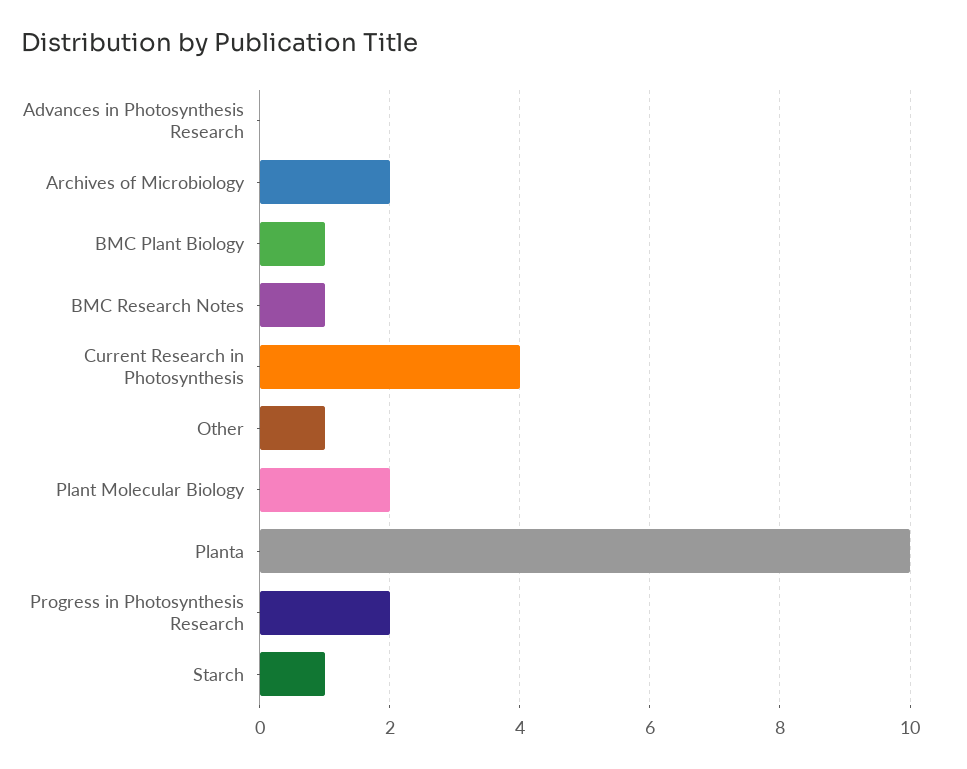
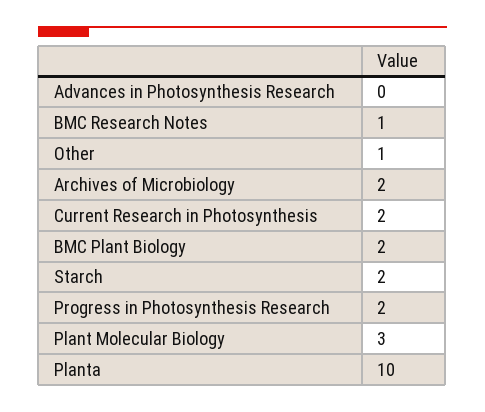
BMC Plant Biology: 1 -> 2
Current Research in Photosynthesis: 4 -> 2
Plant Molecular Biology: 2 -> 3
Starch: 1 -> 2

